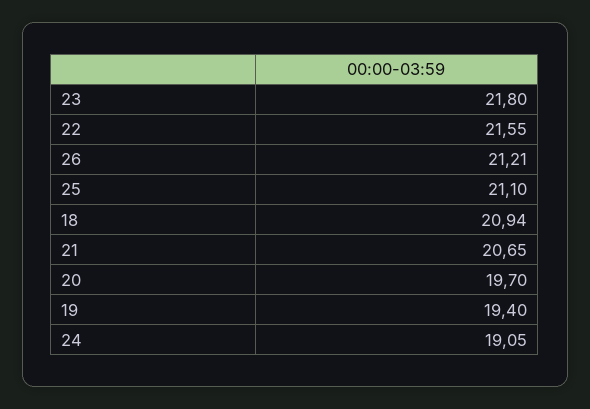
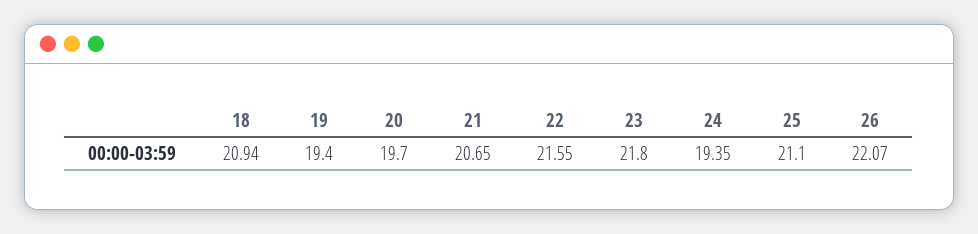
26: 21.21 -> 22.07
24: 19.05 -> 19.35

